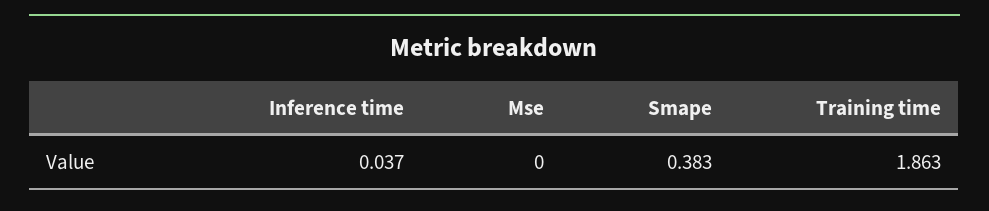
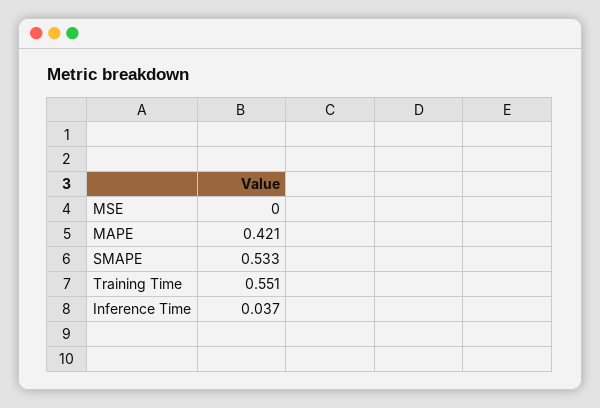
Smape: 0.383 -> 0.533
Training time: 1.863 -> 0.551
MAPE: none -> 0.421

